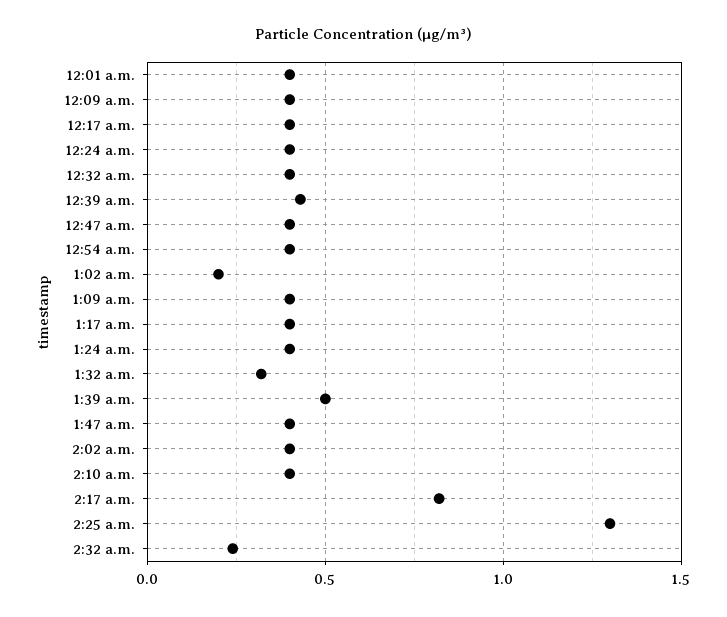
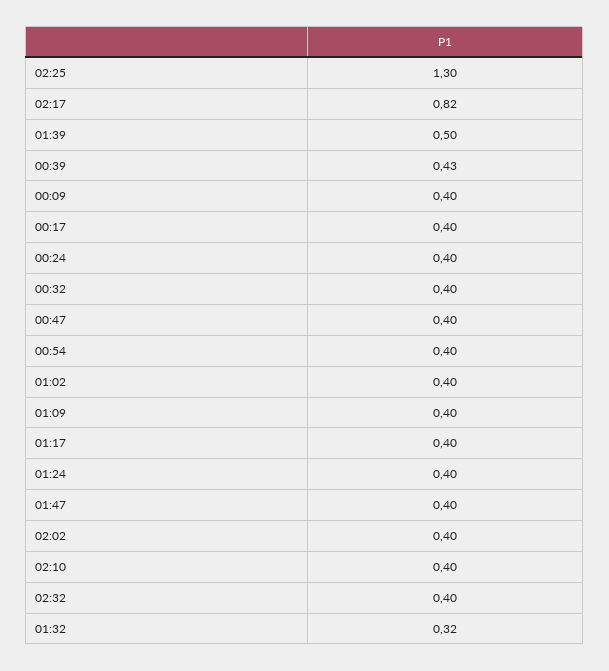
12:01 a.m.: 0.4 -> none
1:02 a.m.: 0.2 -> 0.4
2:32 a.m.: 0.25 -> 0.4

